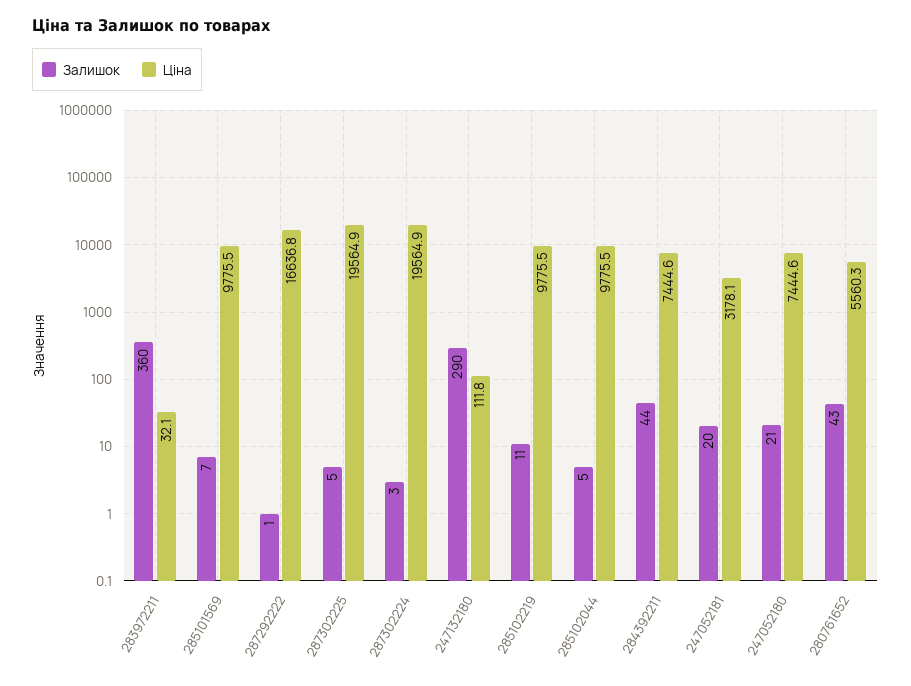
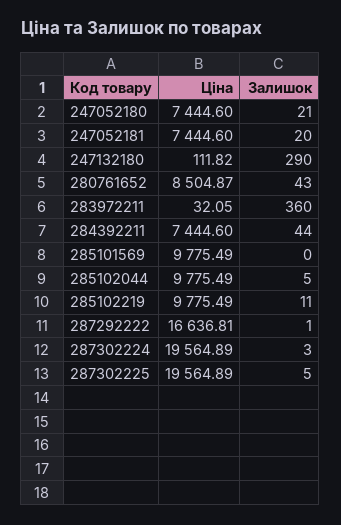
Залишок, 285101569: 7 -> 0
Ціна, 247052181: 3178.1 -> 7444.6
Ціна, 280761652: 5560.3 -> 8504.87

